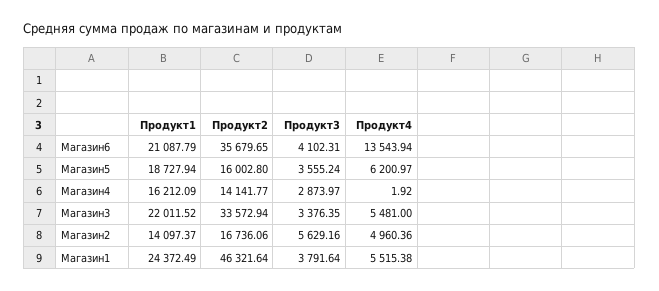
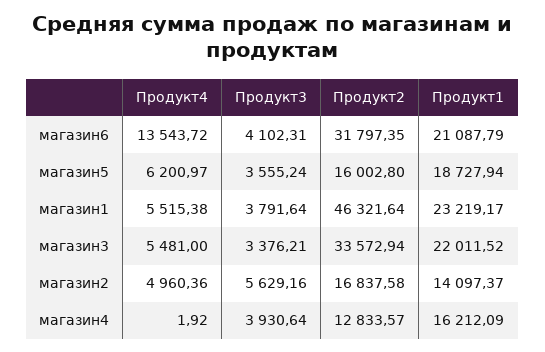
Продукт2, Магазин6: 35679.65 -> 31797.35
Продукт4, Магазин6: 13543.94 -> 13543.72
Продукт2, Магазин4: 14141.77 -> 12833.57
Продукт3, Магазин4: 2873.97 -> 3930.64
Продукт3, Магазин3: 3376.35 -> 3376.21
Продукт2, Магазин2: 16736.06 -> 16837.58
Продукт1, Магазин1: 24372.49 -> 23219.17

